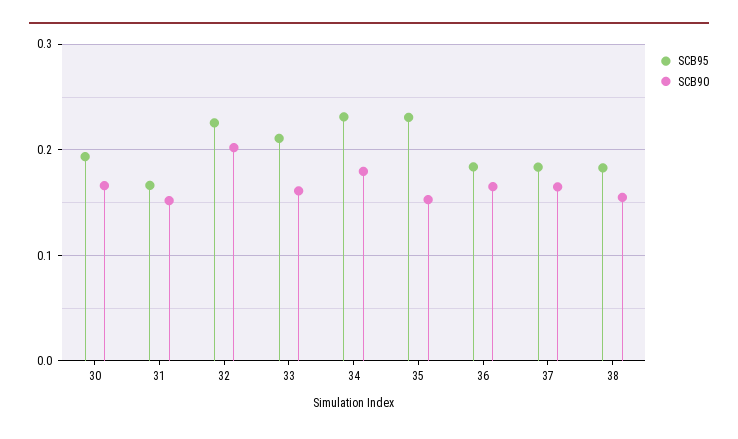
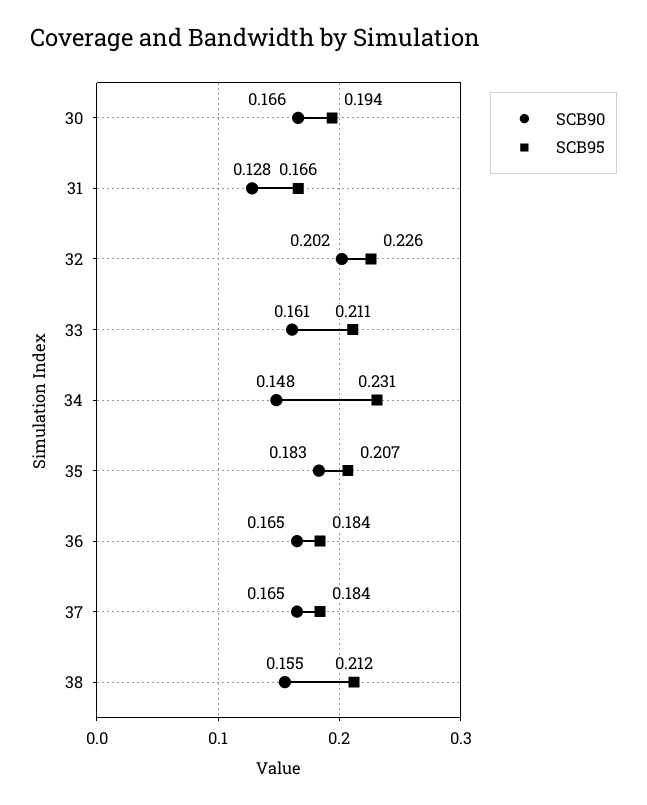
SCB90, 31: 0.15 -> 0.128
SCB90, 34: 0.18 -> 0.148
SCB95, 35: 0.23 -> 0.207
SCB90, 35: 0.15 -> 0.183
SCB95, 38: 0.18 -> 0.212

